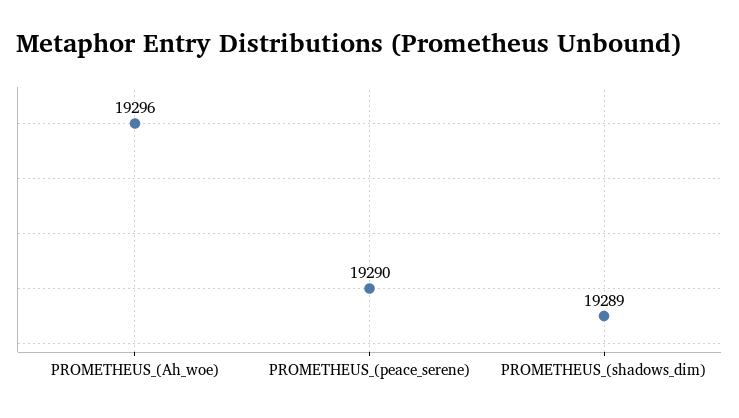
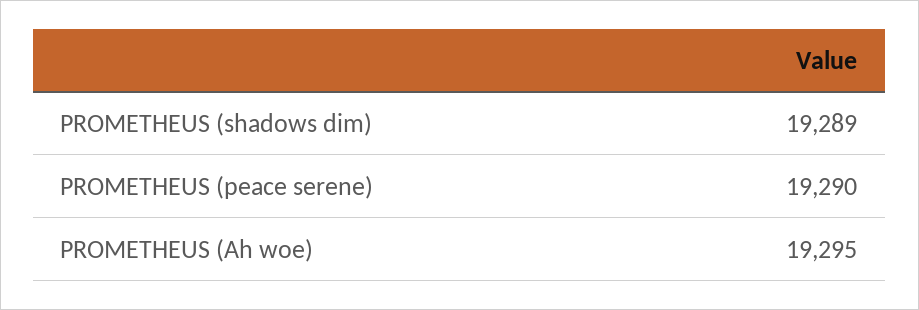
PROMETHEUS_(Ah_woe): 19296 -> 19295

